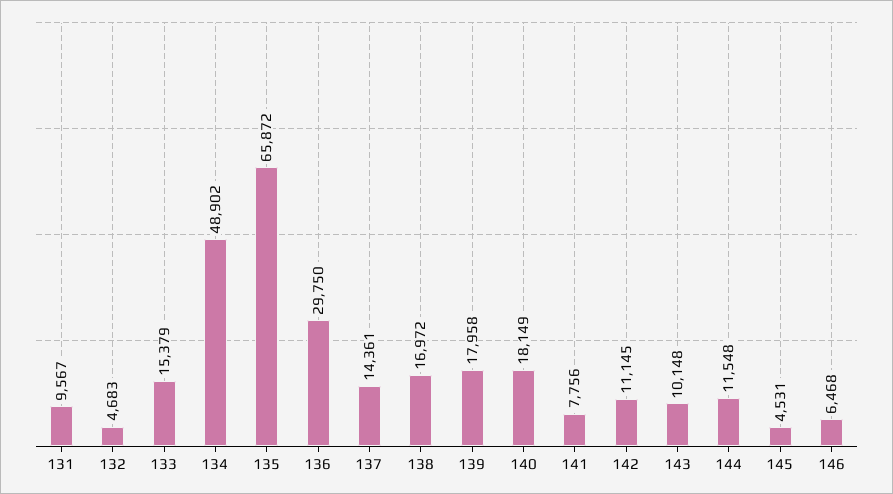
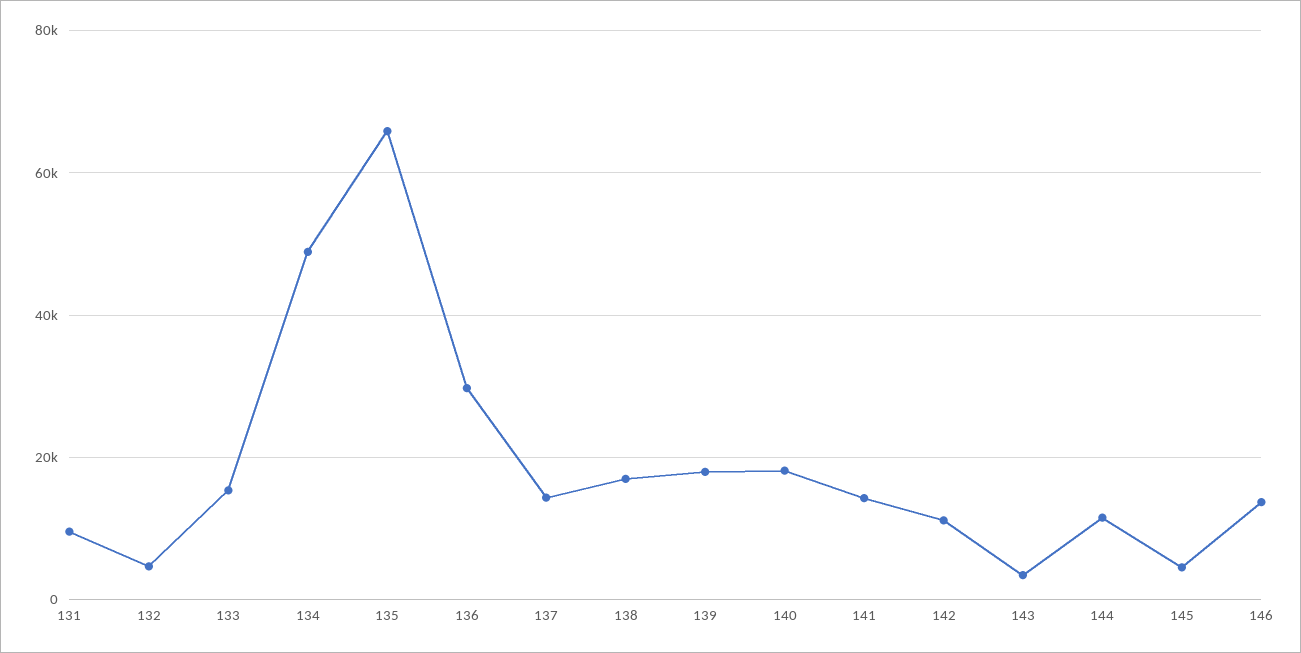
141: 7756 -> 14000
143: 10148 -> 4000
146: 6468 -> 14000

